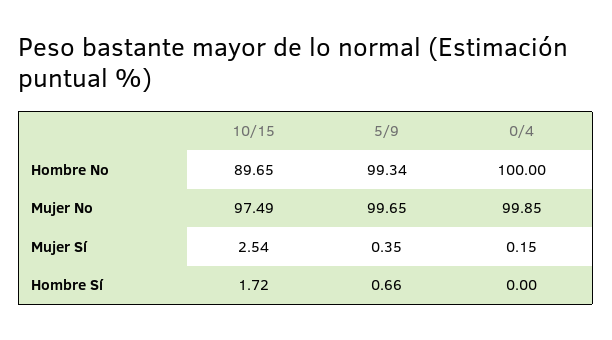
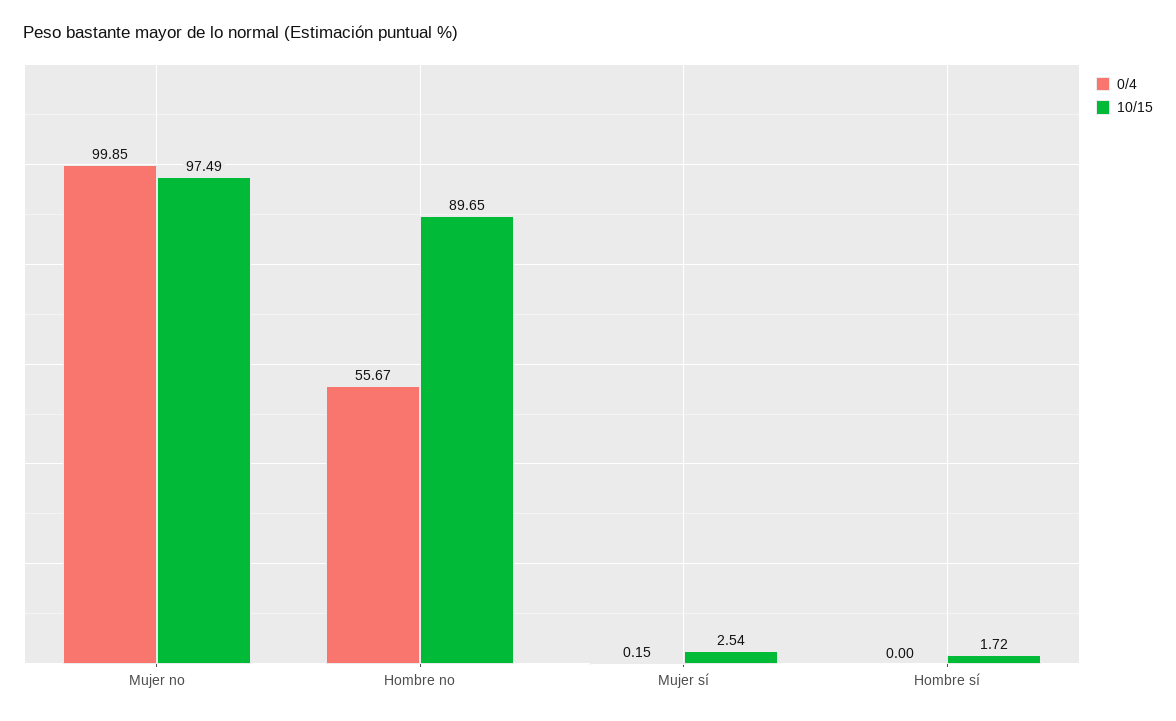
5/9, Hombre No: 99.34 -> none
0/4, Hombre No: 100 -> 55.67
5/9, Mujer No: 99.65 -> none
5/9, Mujer Sí: 0.35 -> none
5/9, Hombre Sí: 0.66 -> none

